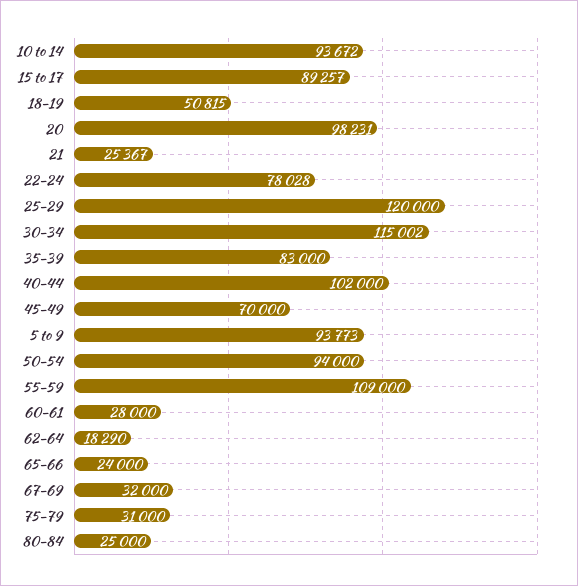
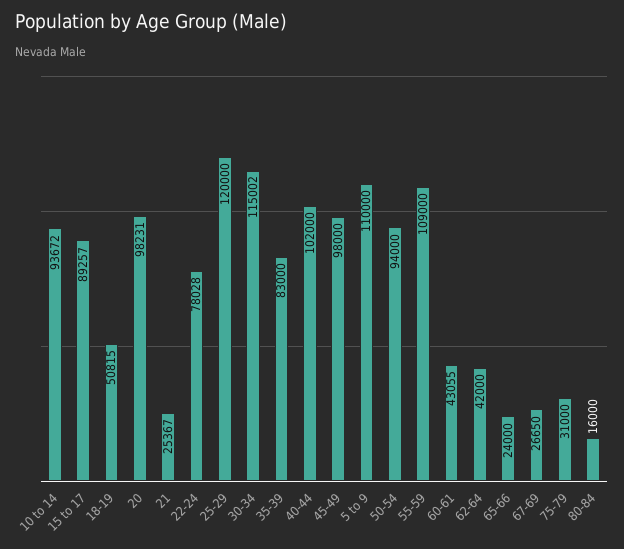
45-49: 70000 -> 98000
5 to 9: 93773 -> 110000
60-61: 28000 -> 43055
62-64: 18290 -> 42000
67-69: 32000 -> 26650
80-84: 25000 -> 16000

